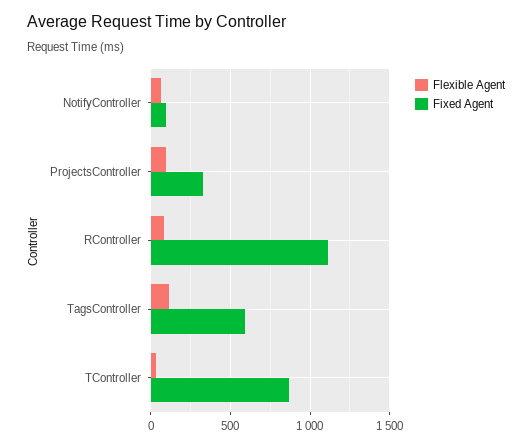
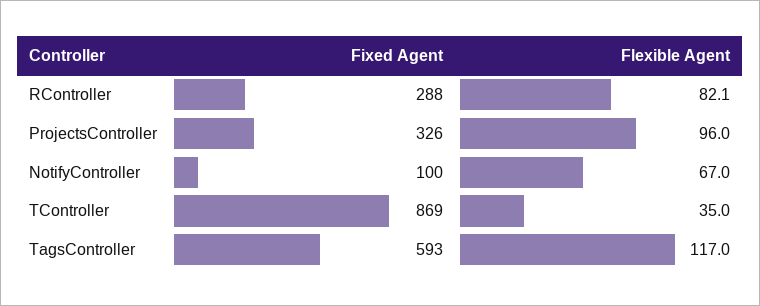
Fixed Agent, RController: 1100 -> 288

